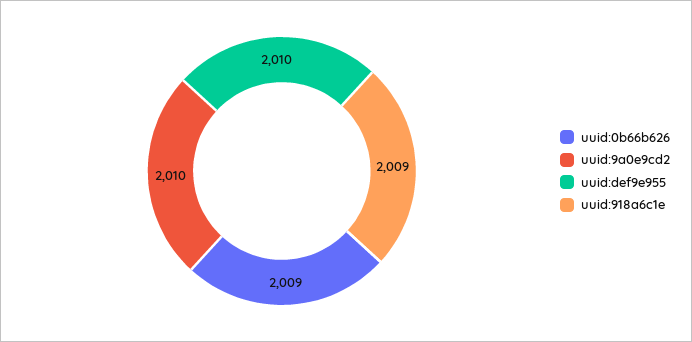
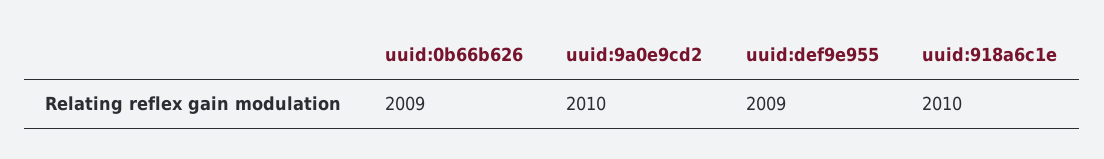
uuid:def9e955: 2010 -> 2009
uuid:918a6c1e: 2009 -> 2010

